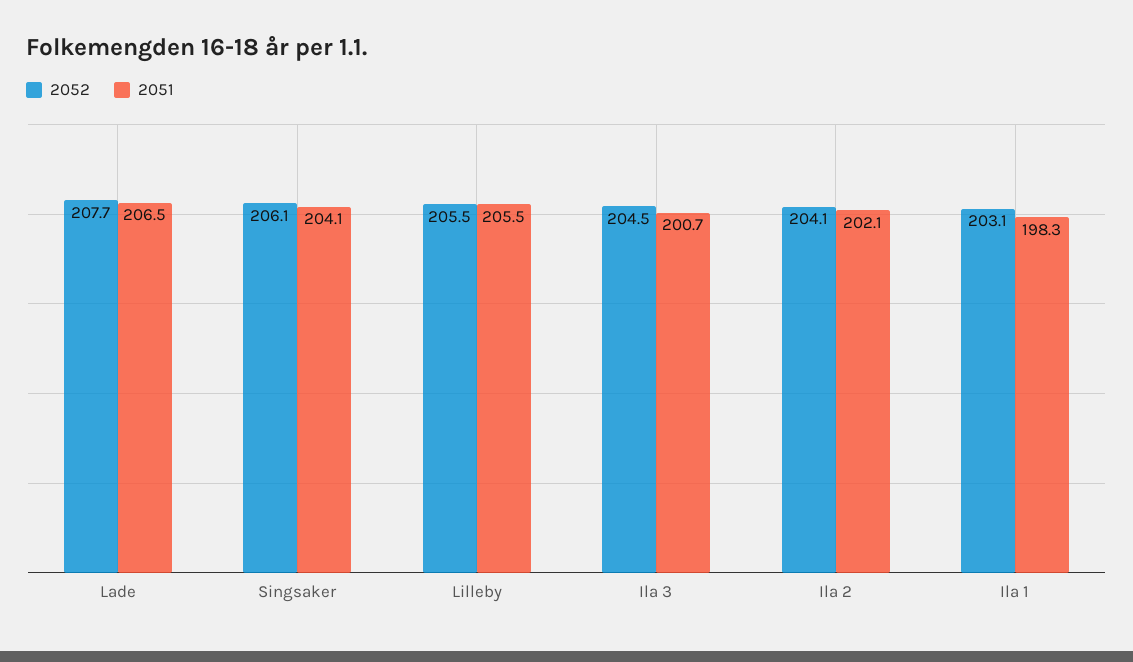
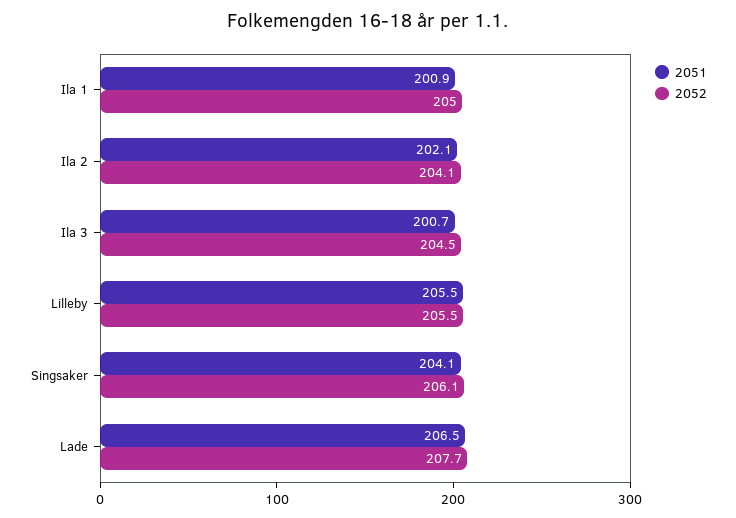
2052, Ila 1: 203.1 -> 205
2051, Ila 1: 198.3 -> 200.9

